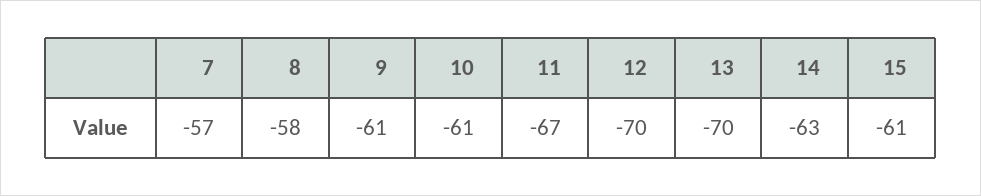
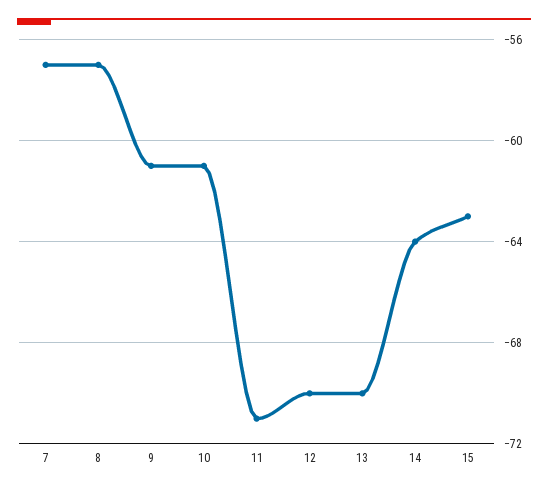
8: -58 -> -57
11: -67 -> -71
14: -63 -> -64
15: -61 -> -63

